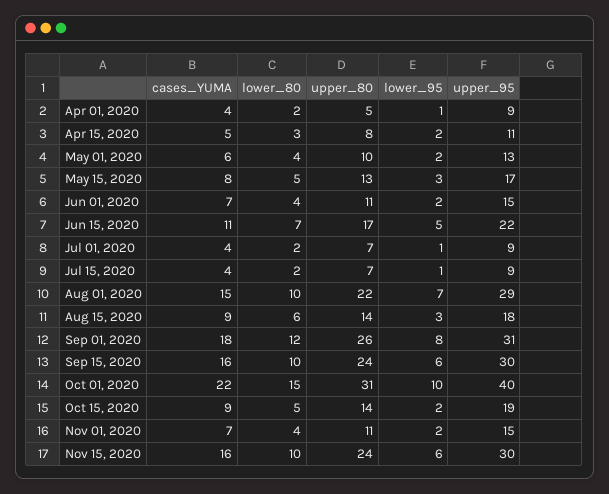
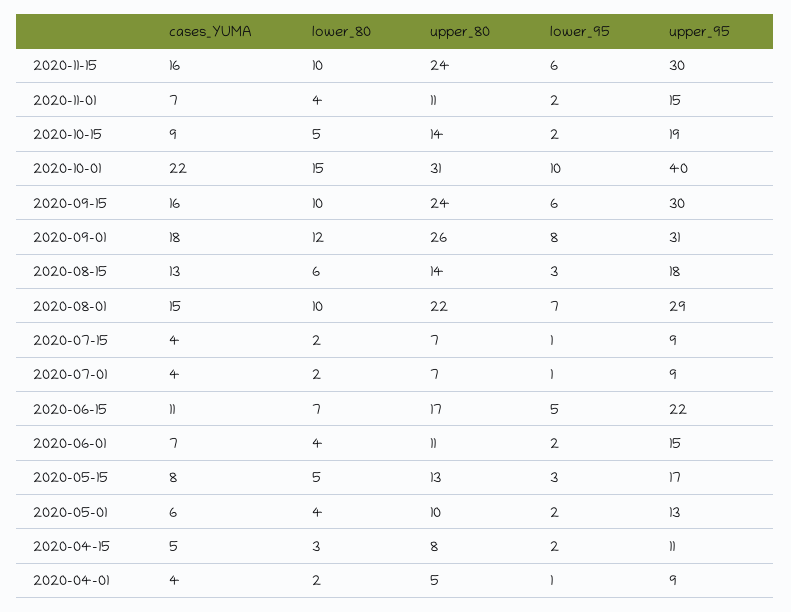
cases_YUMA, Aug 15, 2020: 9 -> 13

